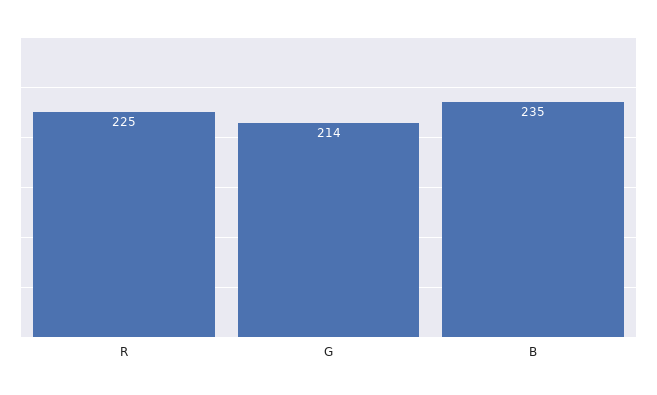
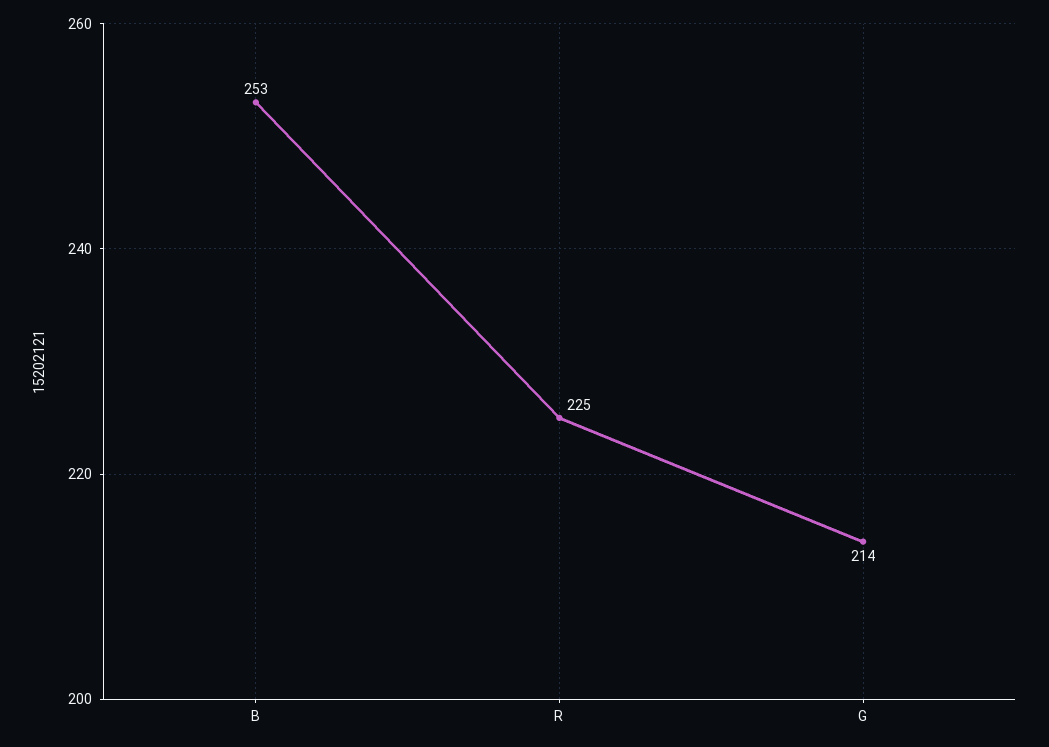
B: 235 -> 253

